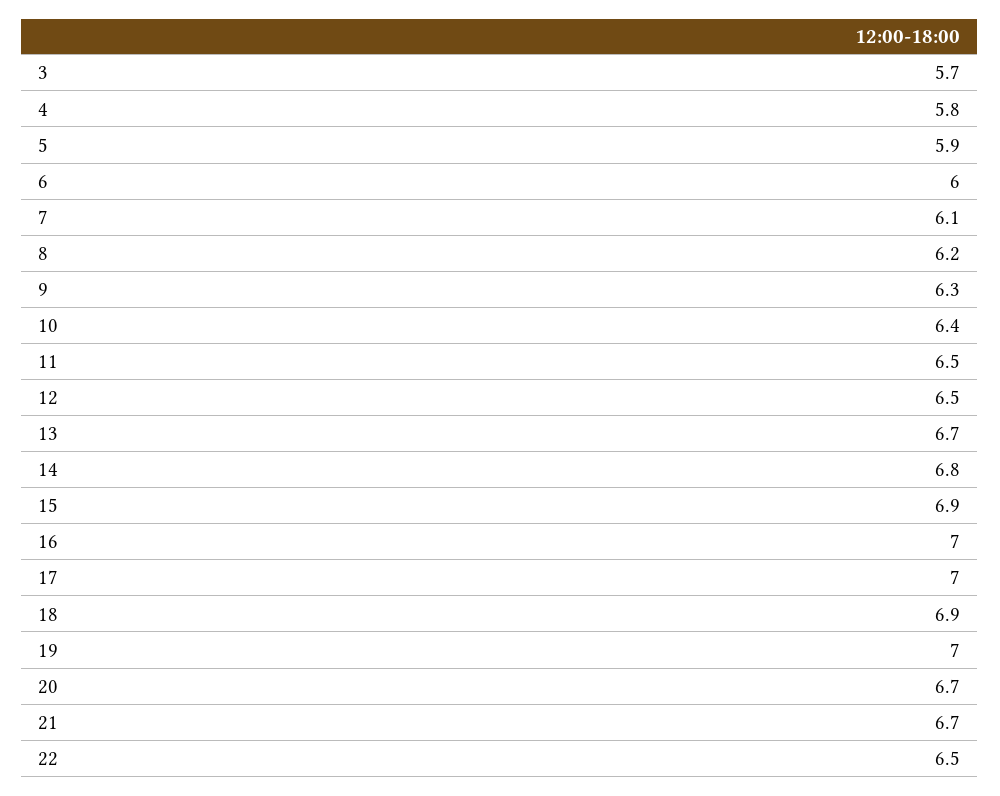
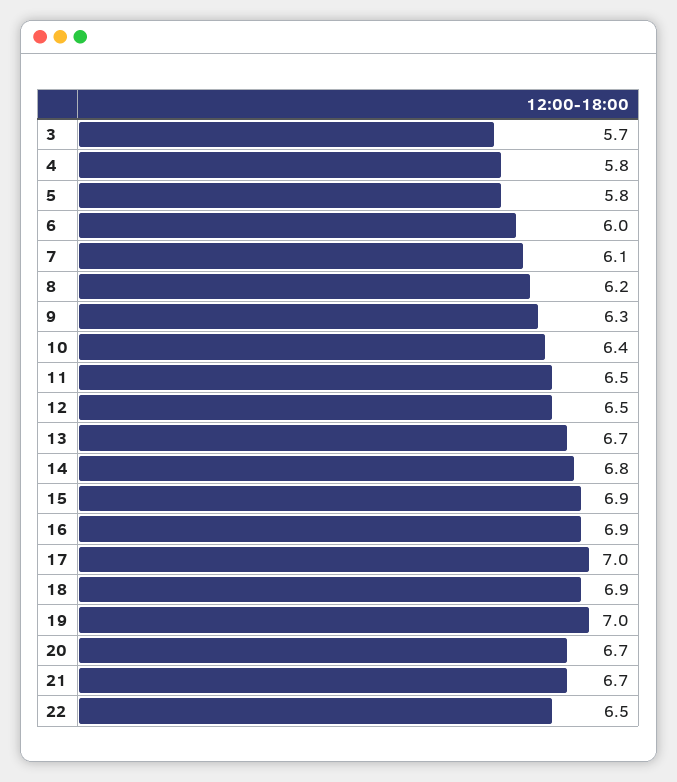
5: 5.9 -> 5.8
16: 7 -> 6.9

